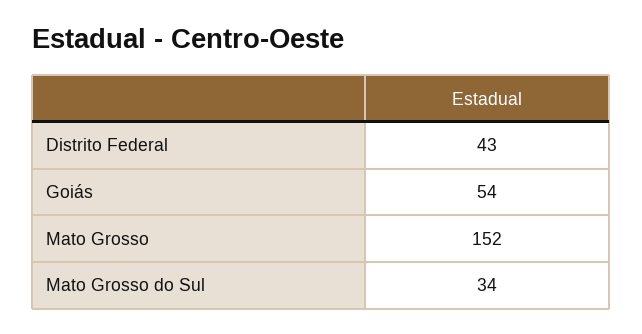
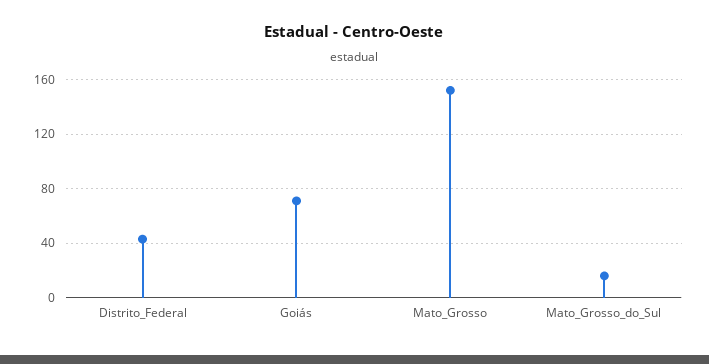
Goiás: 54 -> 70
Mato Grosso do Sul: 34 -> 15

